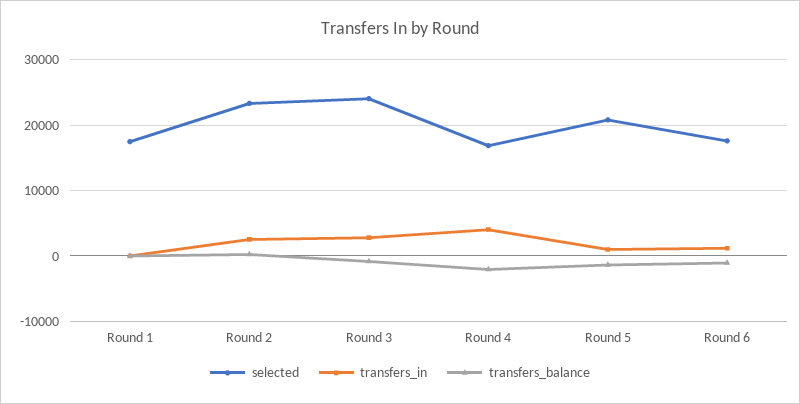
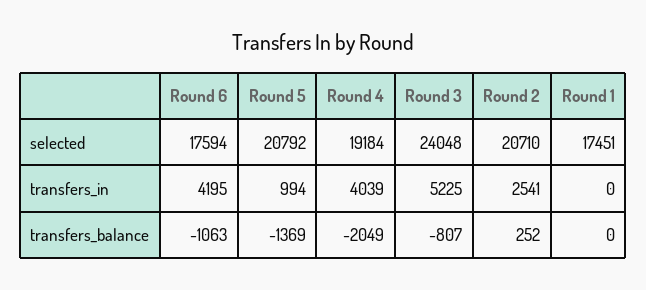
selected, Round 2: 23000 -> 20710
transfers_in, Round 3: 3000 -> 5225
selected, Round 4: 17000 -> 19184
transfers_in, Round 6: 1000 -> 4195

